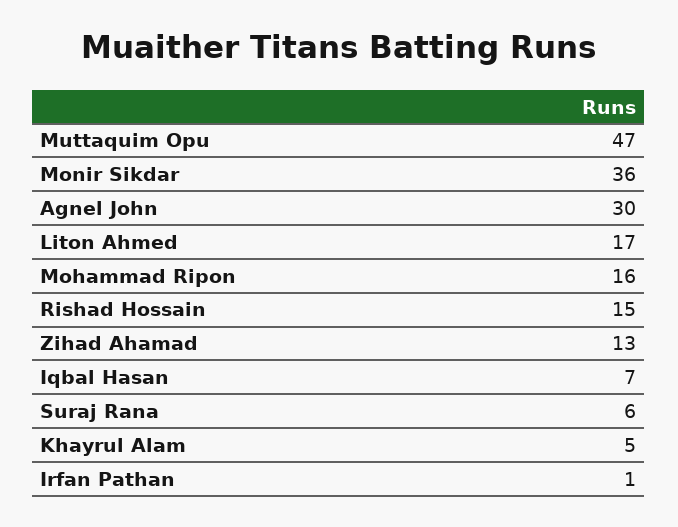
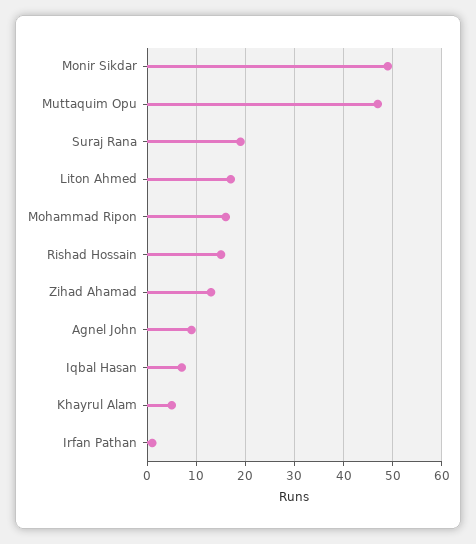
Monir Sikdar: 36 -> 50
Agnel John: 30 -> 10
Suraj Rana: 6 -> 20

